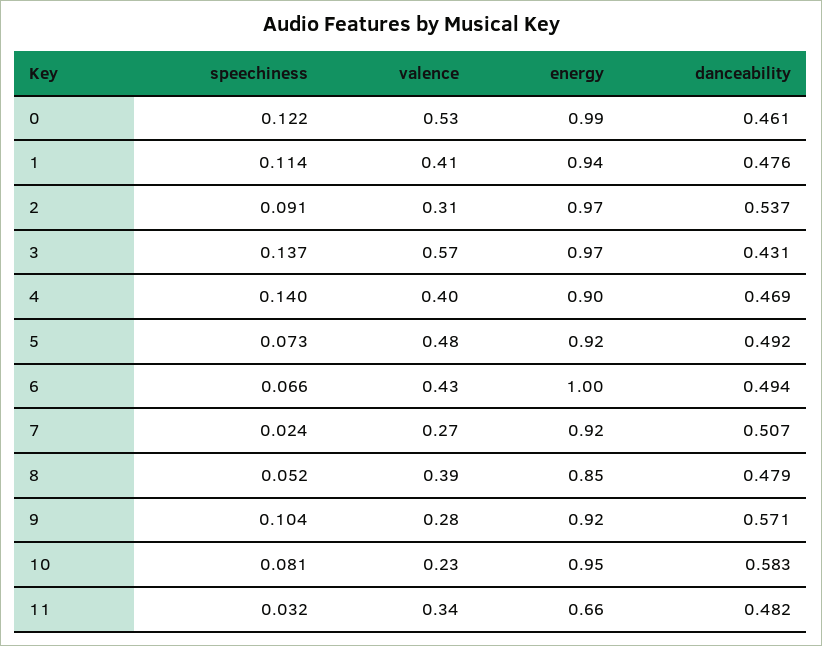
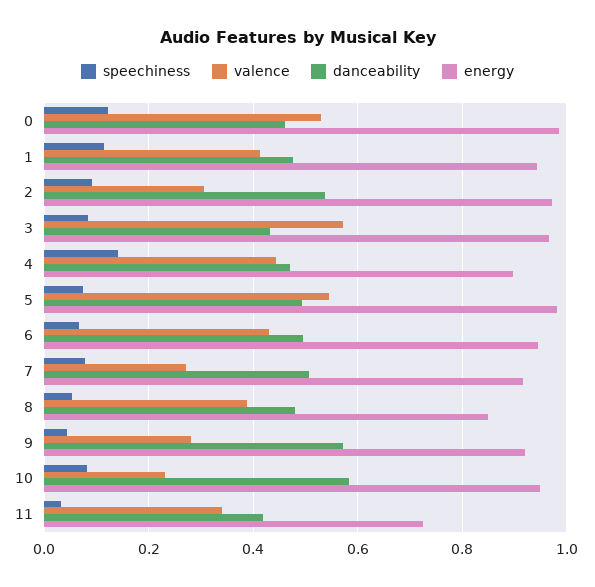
speechiness, 3: 0.137 -> 0.08
valence, 4: 0.4 -> 0.44
valence, 5: 0.48 -> 0.54
energy, 5: 0.92 -> 0.98
energy, 6: 1 -> 0.94
speechiness, 7: 0.024 -> 0.08
speechiness, 9: 0.104 -> 0.04
energy, 11: 0.66 -> 0.72
danceability, 11: 0.482 -> 0.42

